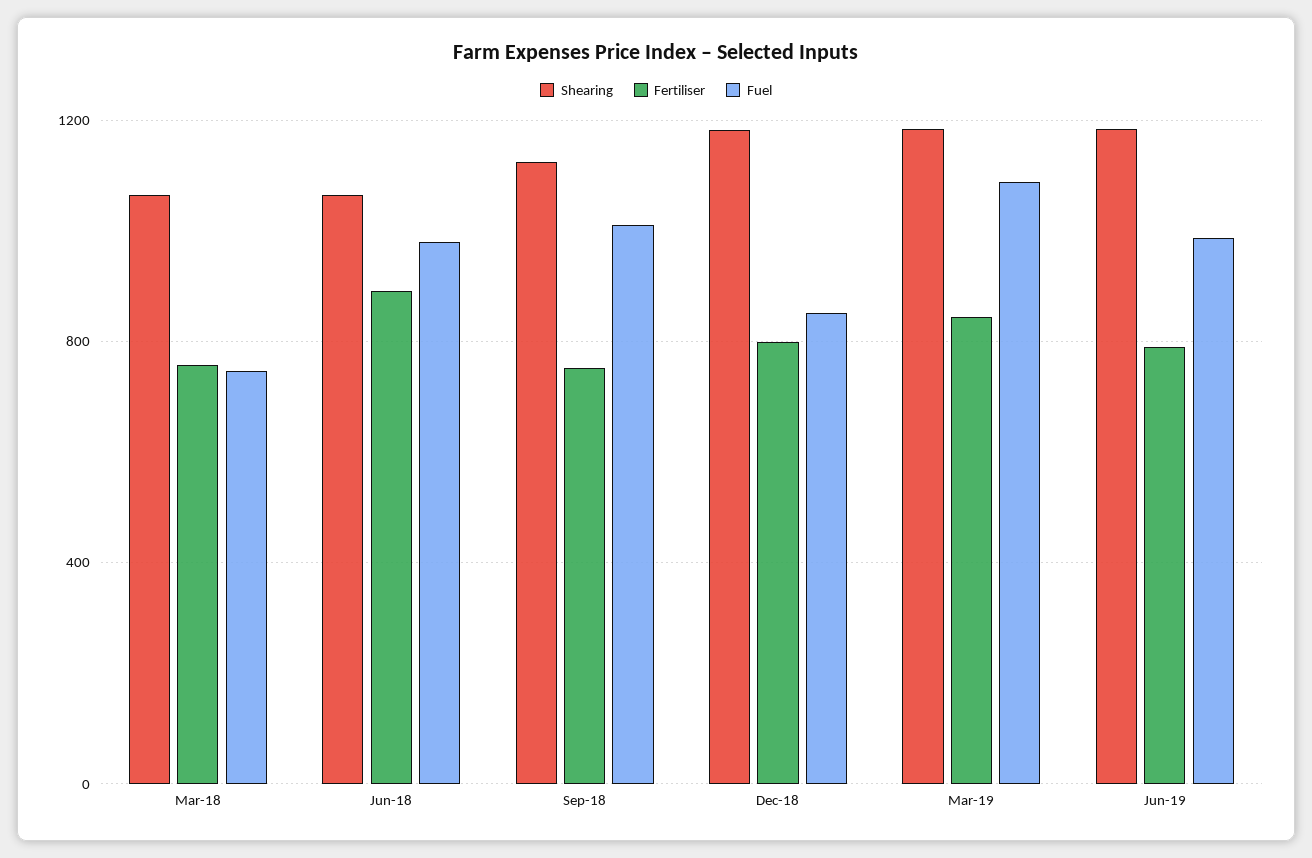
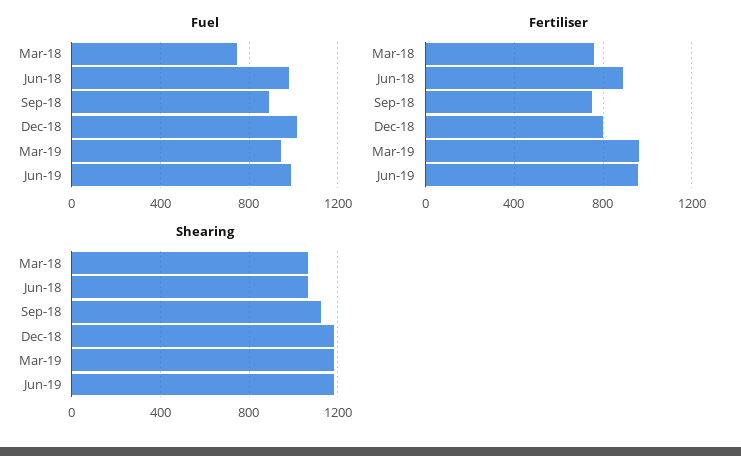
Fuel, Sep-18: 1000 -> 900
Fuel, Dec-18: 850 -> 1000
Fertiliser, Mar-19: 850 -> 950
Fuel, Mar-19: 1100 -> 950
Fertiliser, Jun-19: 800 -> 950

